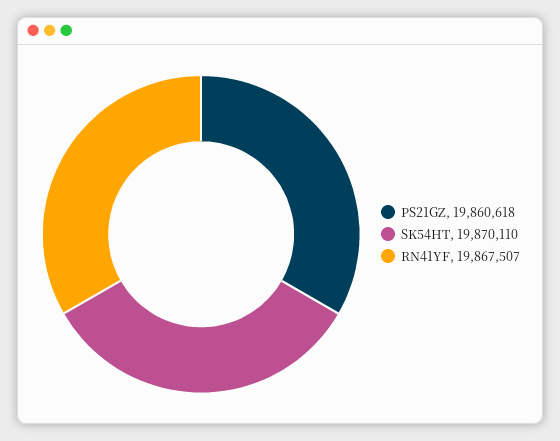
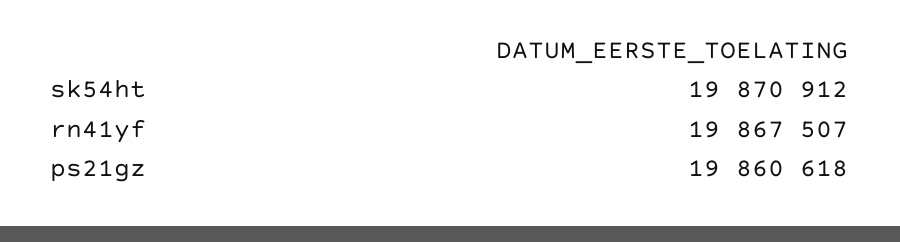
SK54HT: 19870110 -> 19870912

